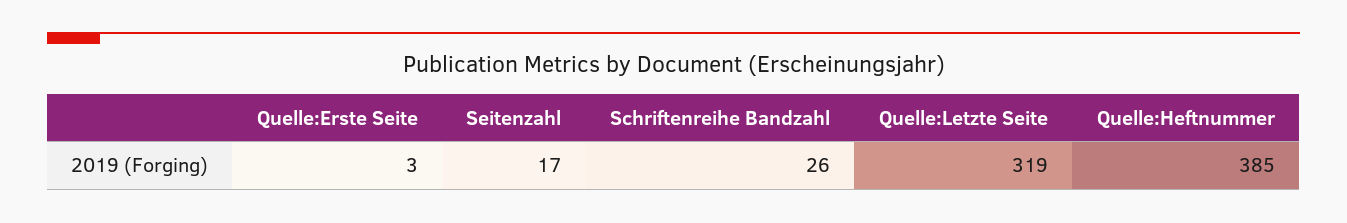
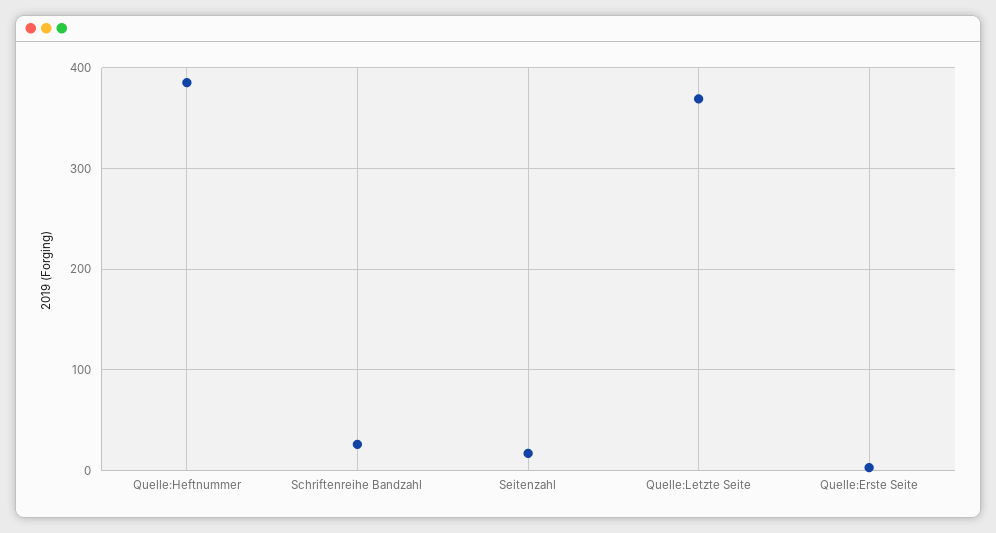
Quelle:Letzte Seite: 319 -> 370

